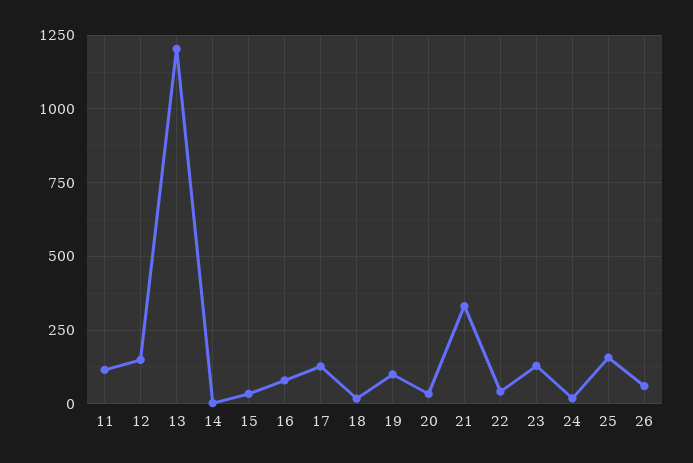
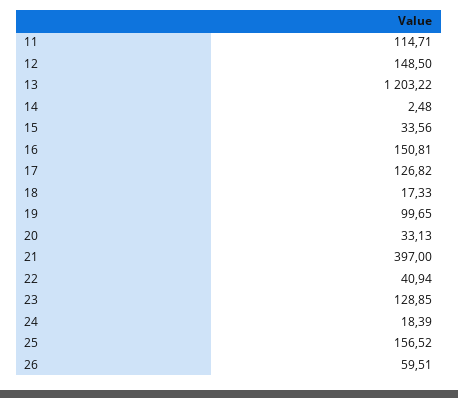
16: 75 -> 150.81
21: 325 -> 397

